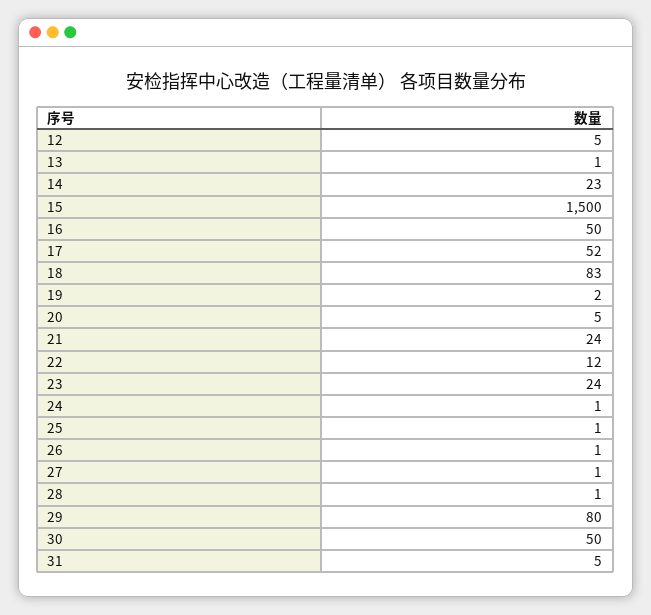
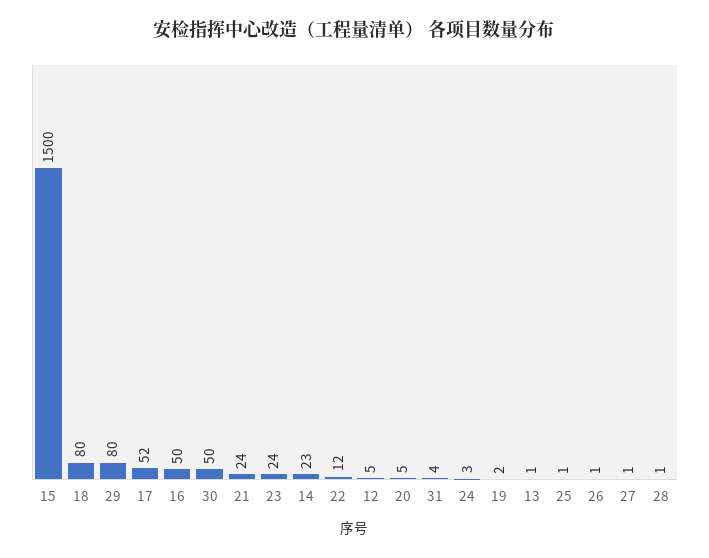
18: 83 -> 80
24: 1 -> 3
31: 5 -> 4

